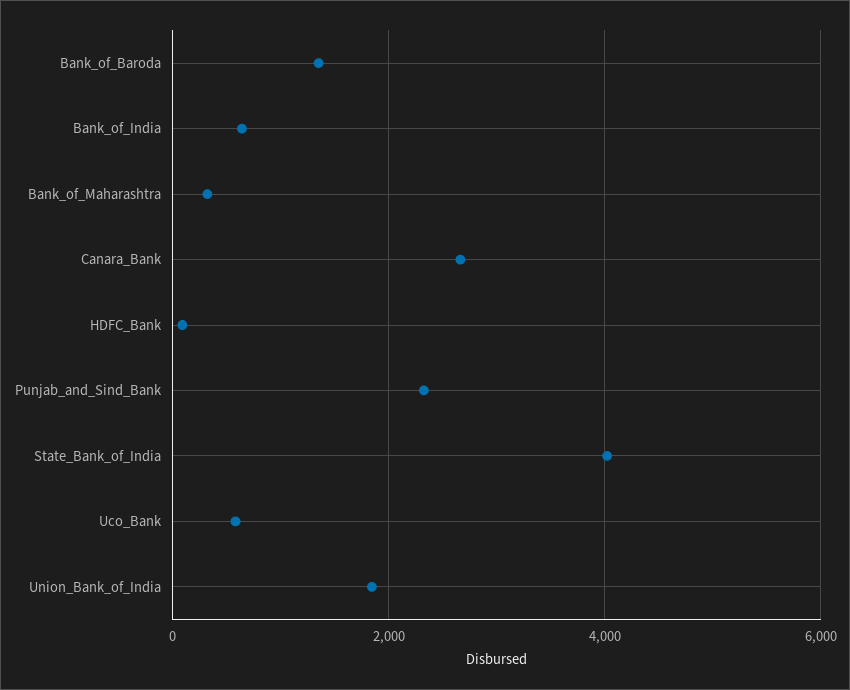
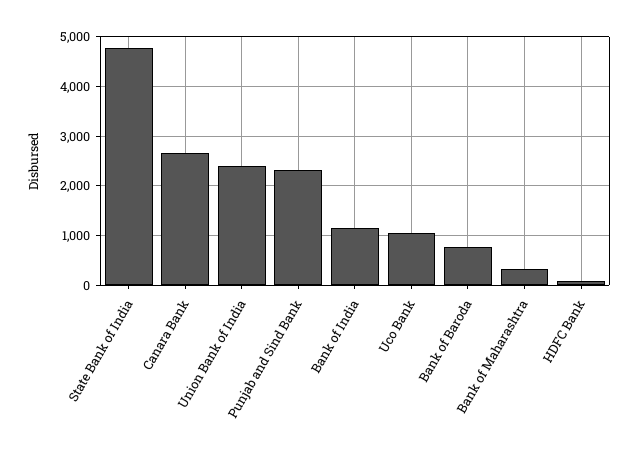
Bank_of_Baroda: 1400 -> 800
Bank_of_India: 600 -> 1200
State_Bank_of_India: 4000 -> 4800
Uco_Bank: 600 -> 1000
Union_Bank_of_India: 1800 -> 2400

